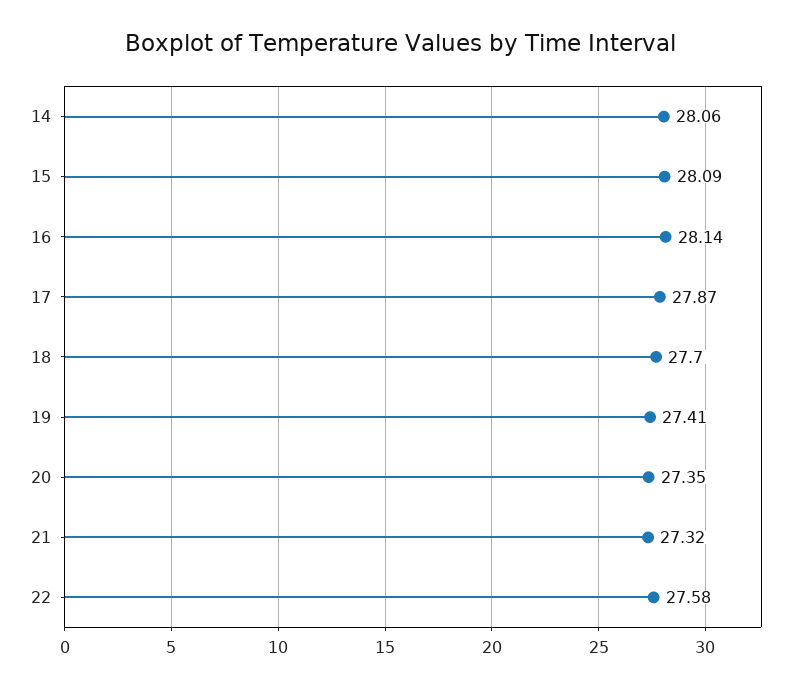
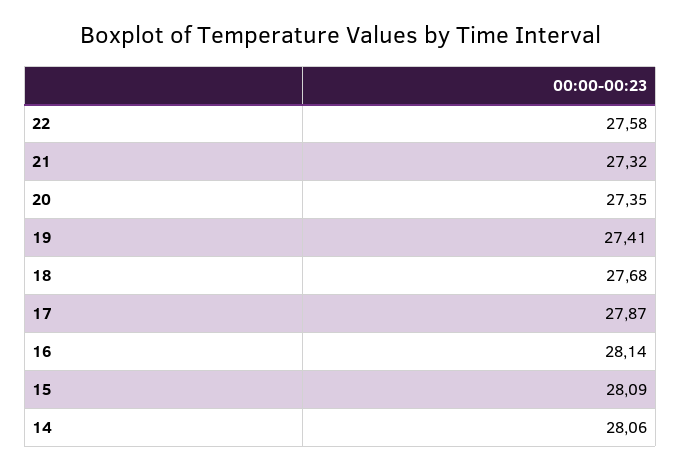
18: 27.7 -> 27.68

